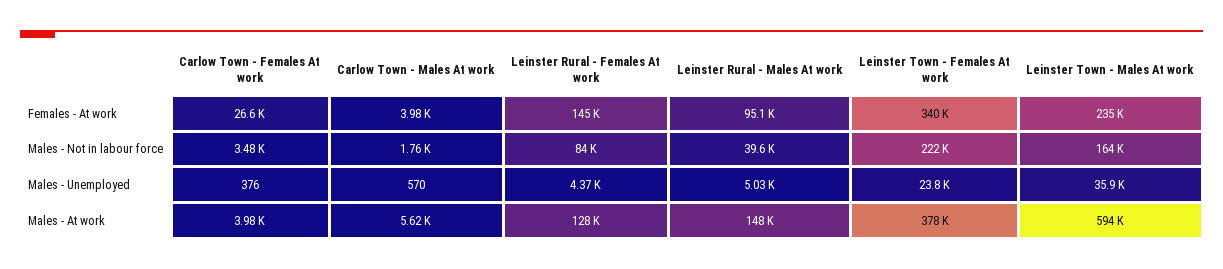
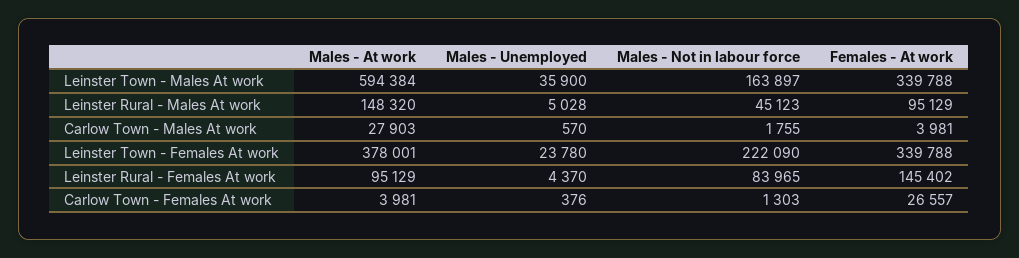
Leinster Town - Males At work, Females - At work: 235000 -> 339788
Carlow Town - Females At work, Males - Not in labour force: 3480 -> 1303
Leinster Rural - Males At work, Males - Not in labour force: 39600 -> 45123
Carlow Town - Males At work, Males - At work: 5620 -> 27903
Leinster Rural - Females At work, Males - At work: 128000 -> 95129

